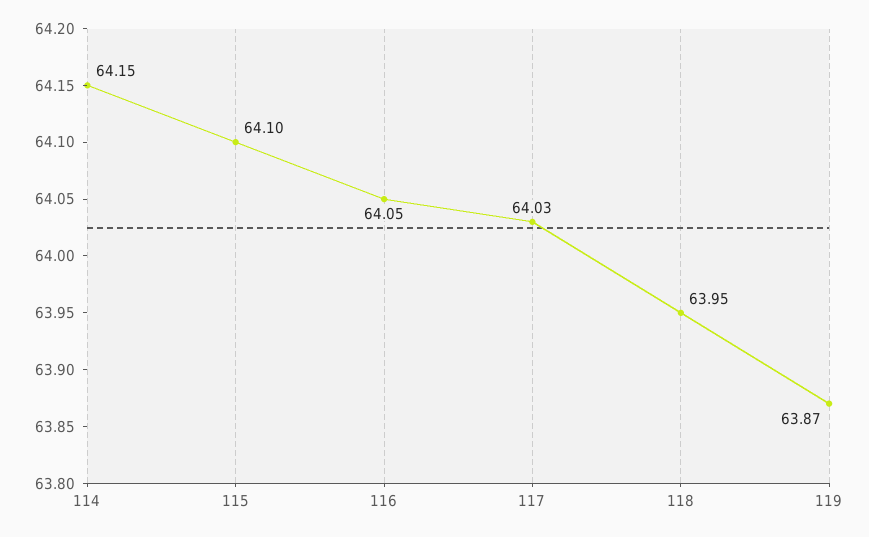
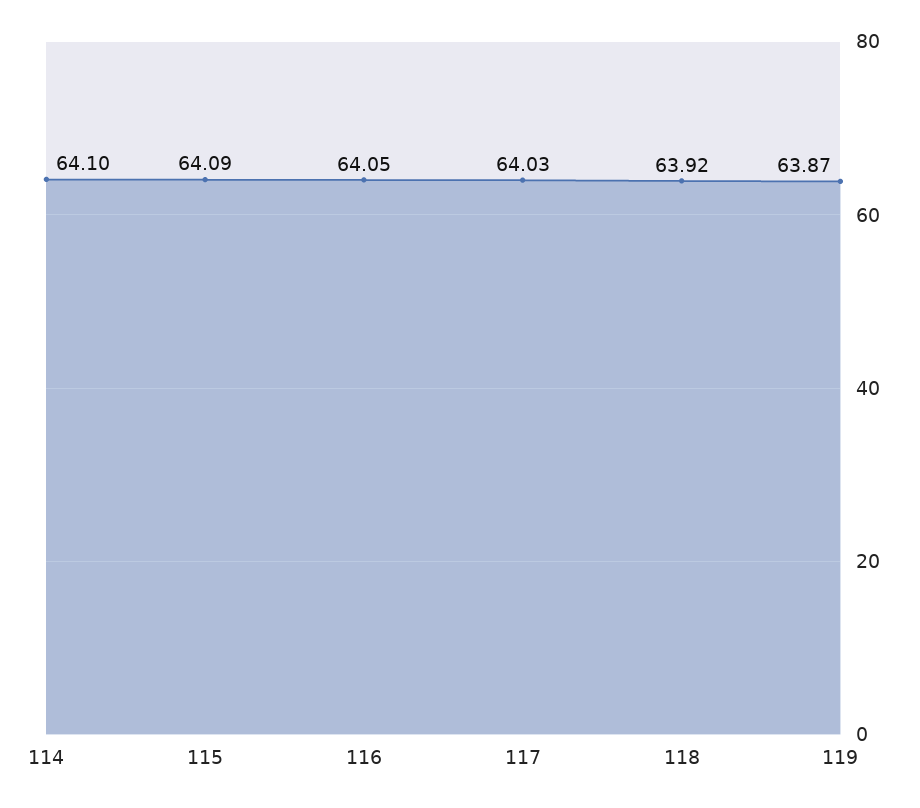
114: 64.15 -> 64.1
115: 64.1 -> 64.09
118: 63.95 -> 63.92

